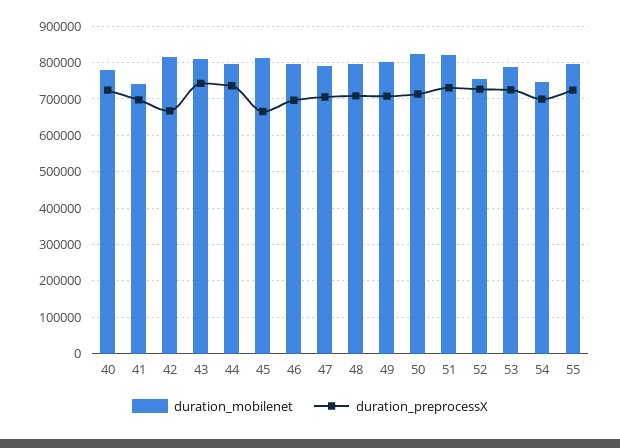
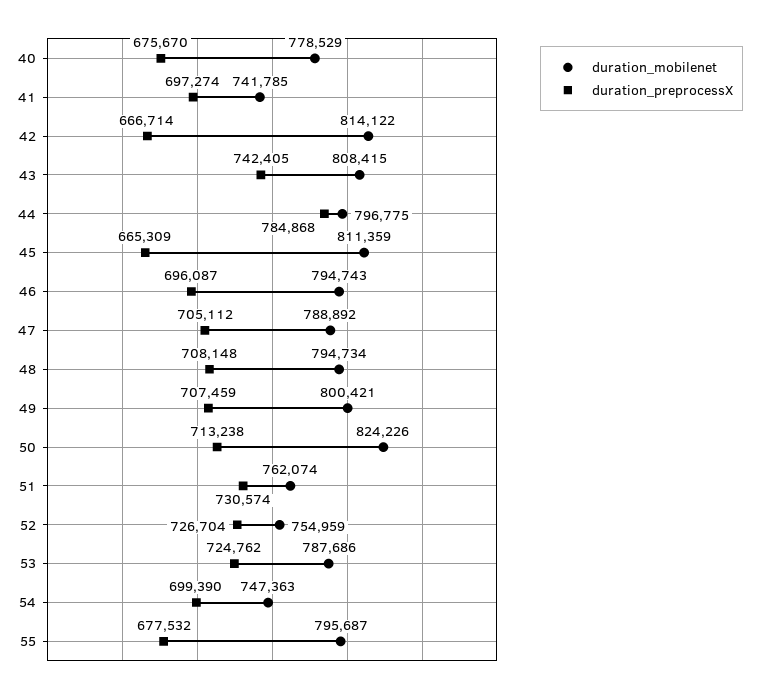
duration_preprocessX, 40: 720000 -> 675670
duration_preprocessX, 44: 740000 -> 784868
duration_mobilenet, 51: 820000 -> 762074
duration_preprocessX, 55: 720000 -> 677532

